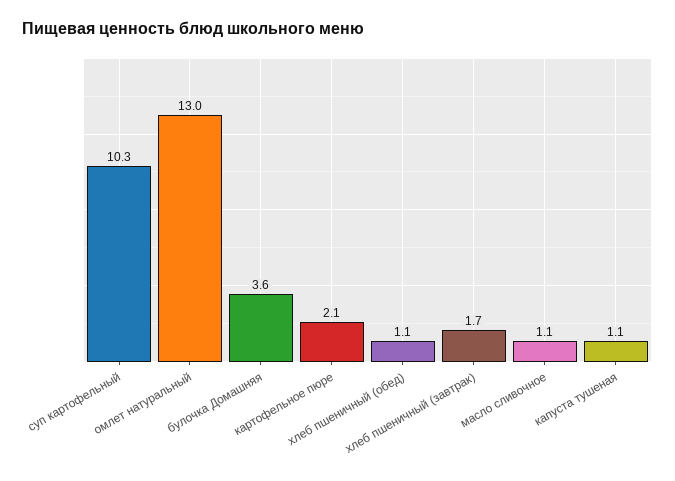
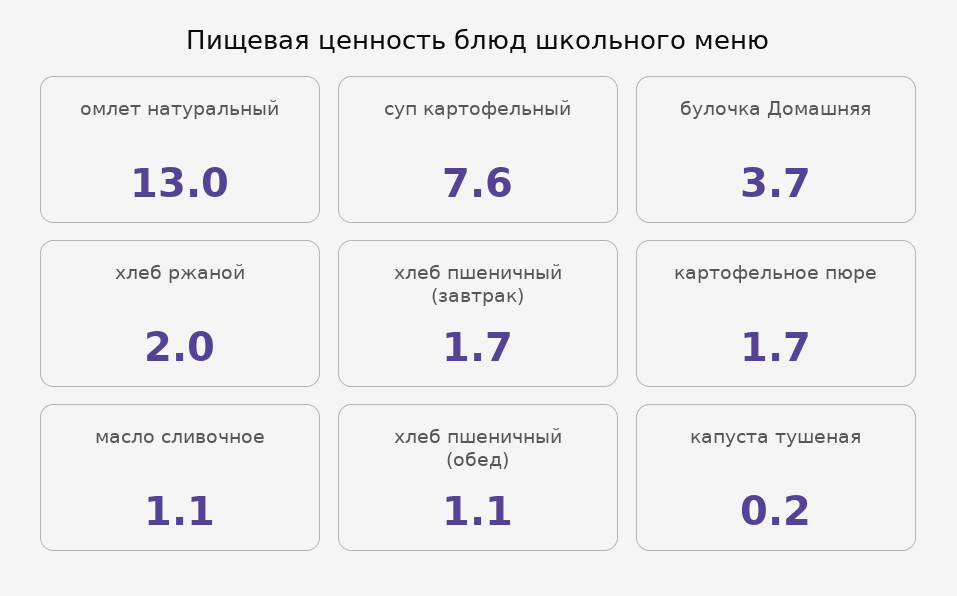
суп картофельный: 10.3 -> 7.6
булочка Домашняя: 3.6 -> 3.7
картофельное пюре: 2.1 -> 1.7
капуста тушеная: 1.1 -> 0.2
хлеб ржаной: none -> 2

